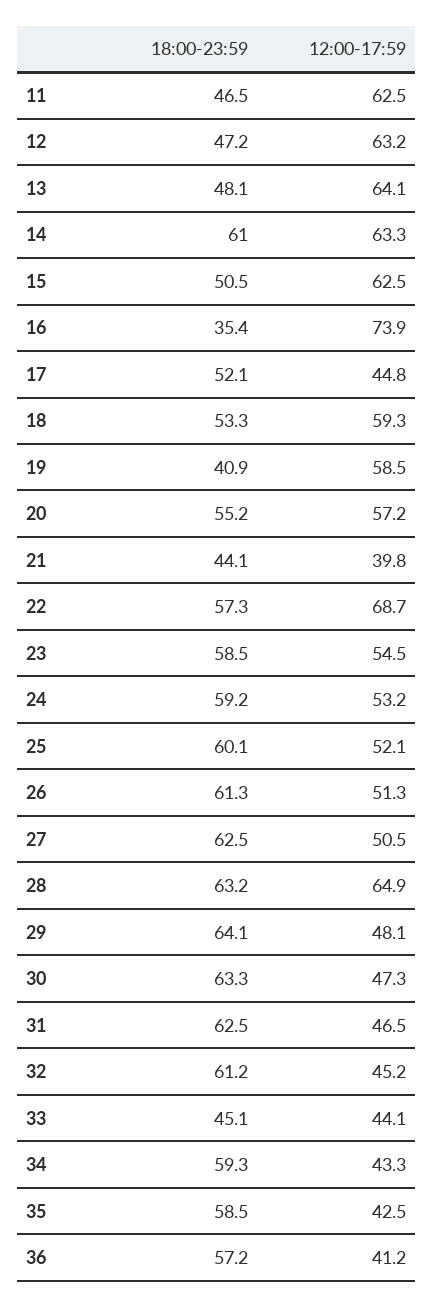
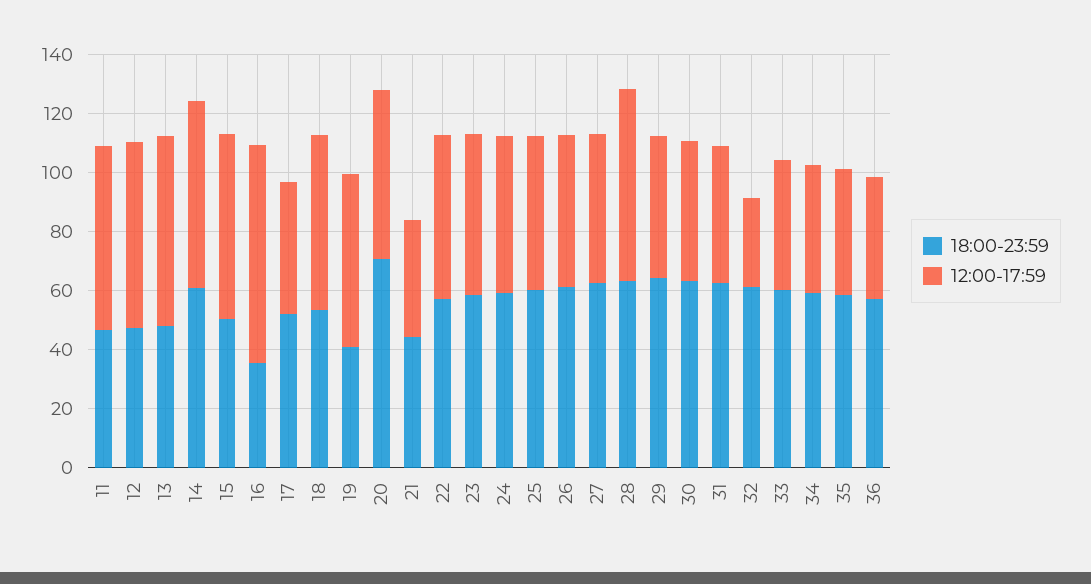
18:00-23:59, 20: 55.2 -> 70
12:00-17:59, 22: 68.7 -> 55
12:00-17:59, 32: 45.2 -> 30
18:00-23:59, 33: 45.1 -> 60

